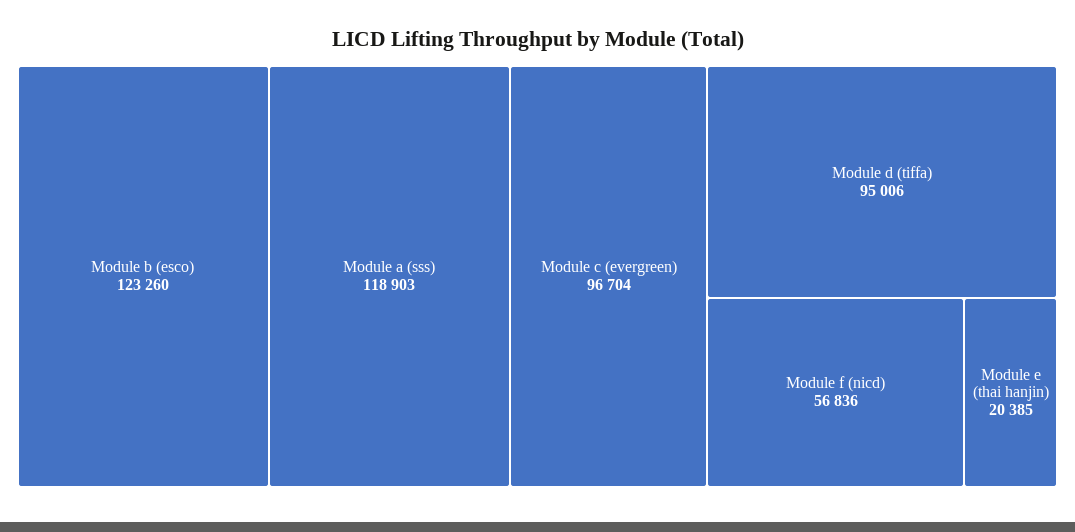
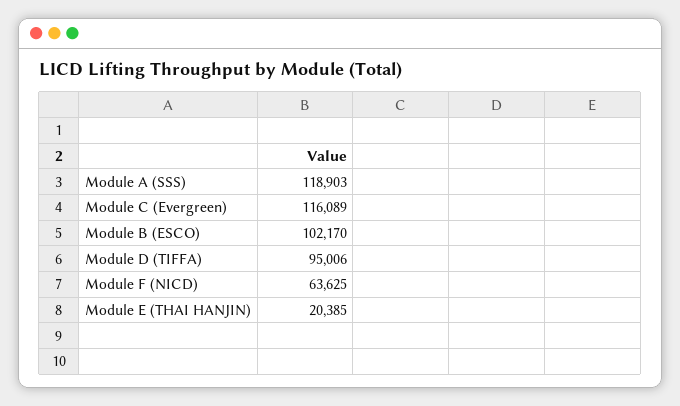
Module b (esco): 123260 -> 102170
Module c (evergreen): 96704 -> 116089
Module f (nicd): 56836 -> 63625

